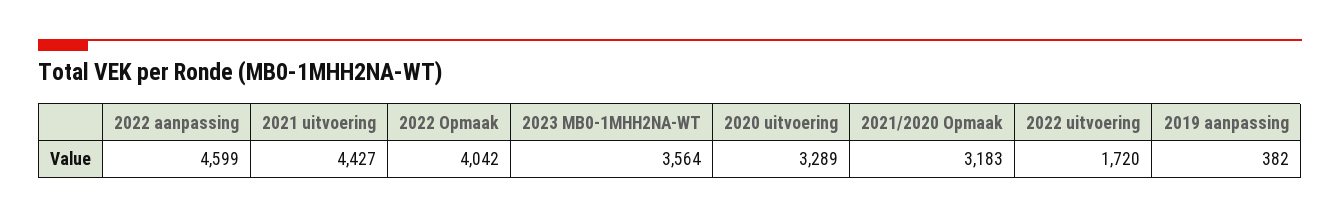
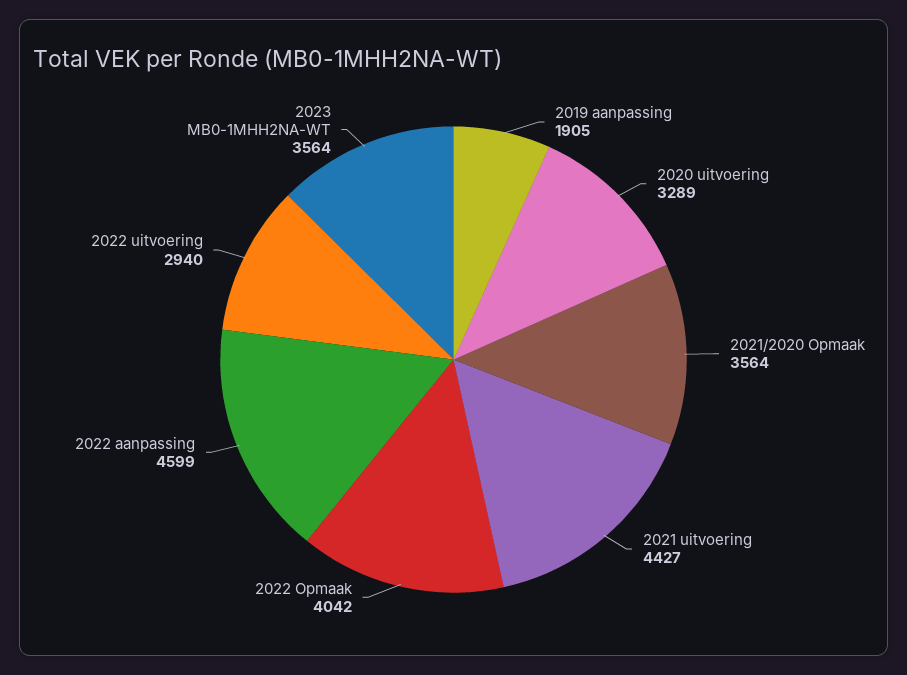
2021/2020 Opmaak: 3183 -> 3564
2022 uitvoering: 1720 -> 2940
2019 aanpassing: 382 -> 1905

